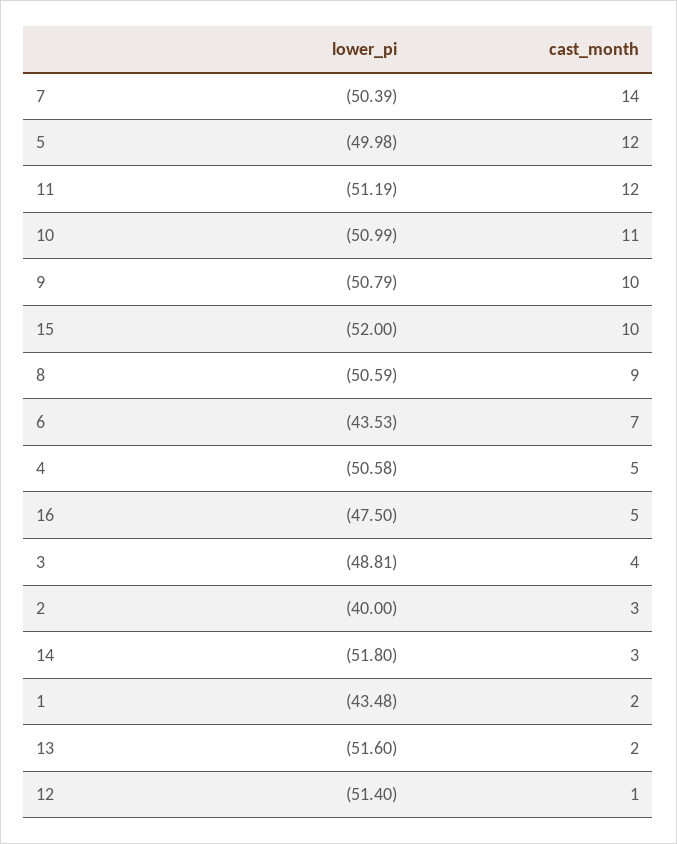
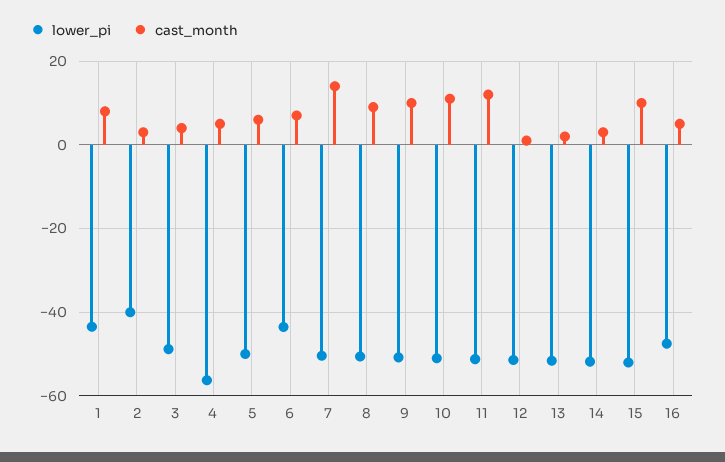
cast_month, 5: 12 -> 6
lower_pi, 4: -50.58 -> -56
cast_month, 1: 2 -> 8

